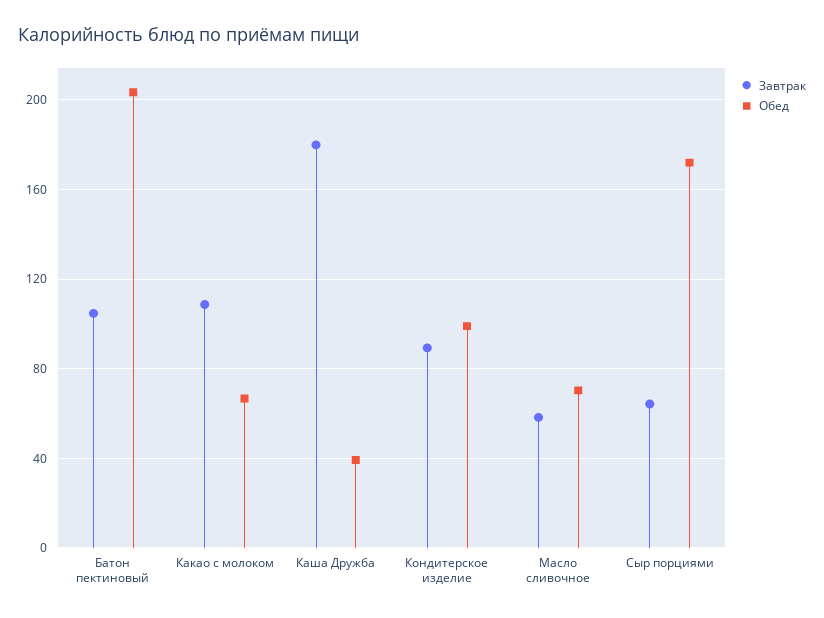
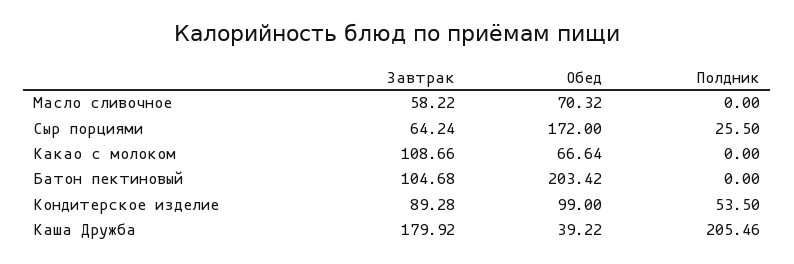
Полдник, Масло сливочное: none -> 0
Полдник, Сыр порциями: none -> 25.5
Полдник, Какао с молоком: none -> 0
Полдник, Батон пектиновый: none -> 0
Полдник, Кондитерское изделие: none -> 53.5
Полдник, Каша Дружба: none -> 205.46

